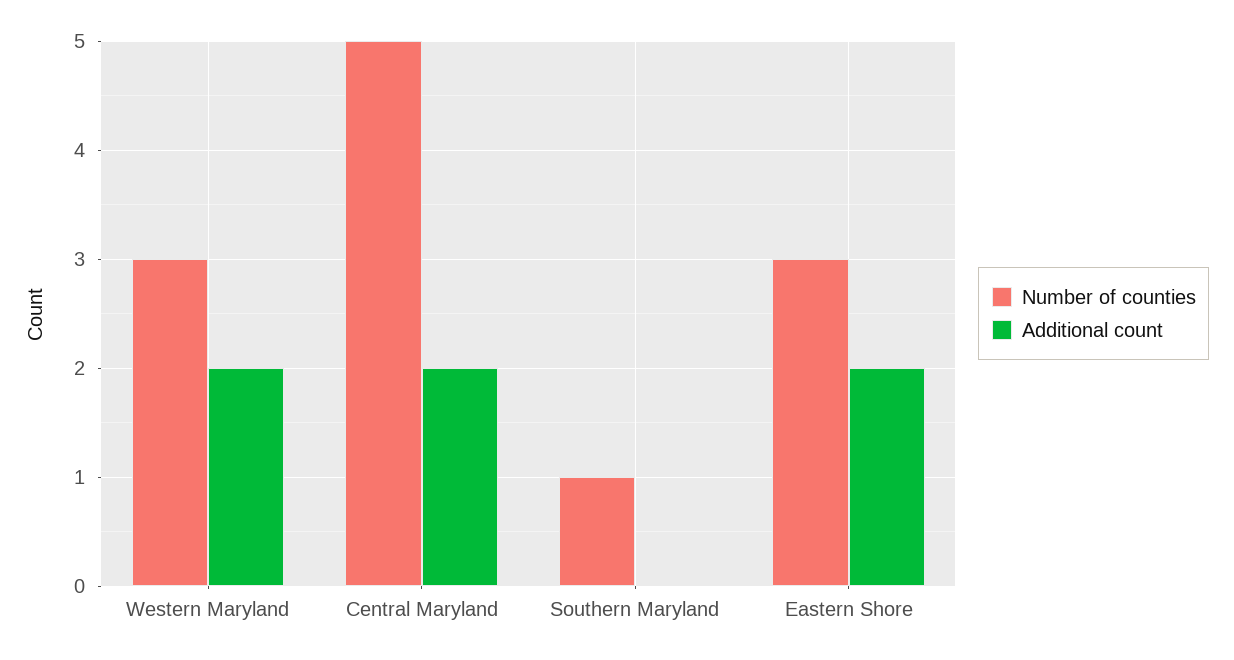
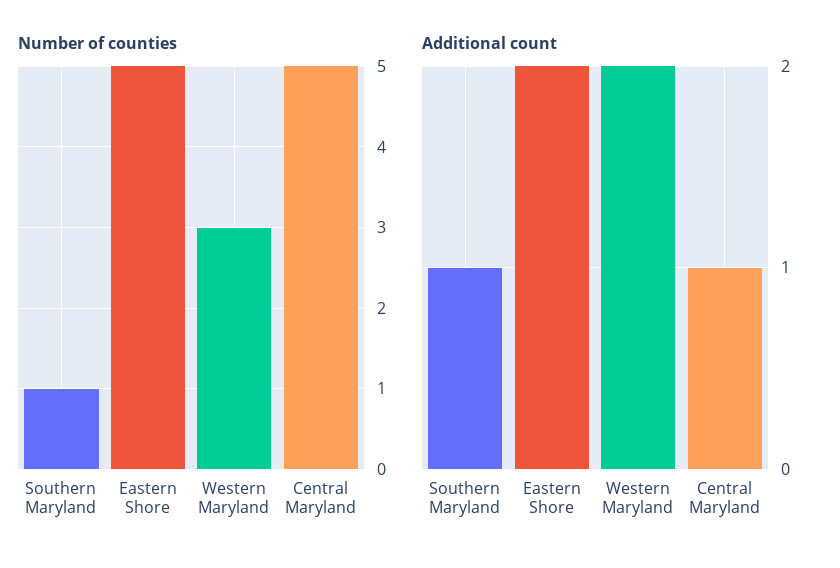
Additional count, Central Maryland: 2 -> 1
Additional count, Southern Maryland: 0 -> 1
Number of counties, Eastern Shore: 3 -> 5

